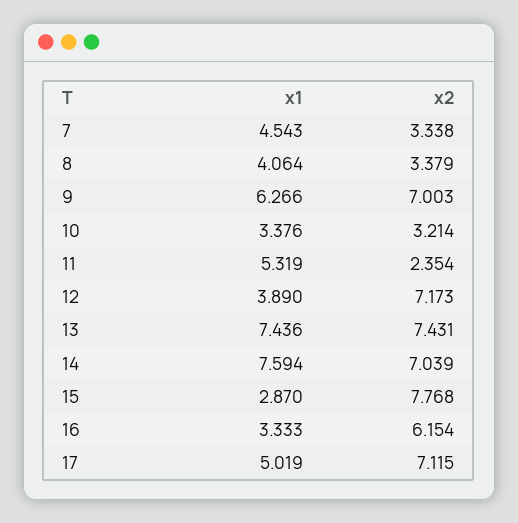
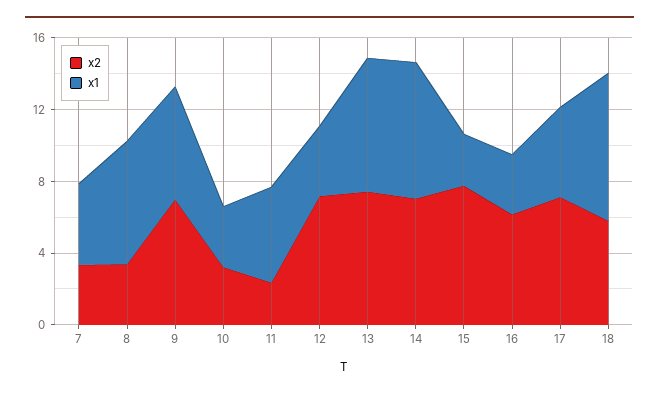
x1, 8: 4.064 -> 7
x2, 18: none -> 6
x1, 18: none -> 8

